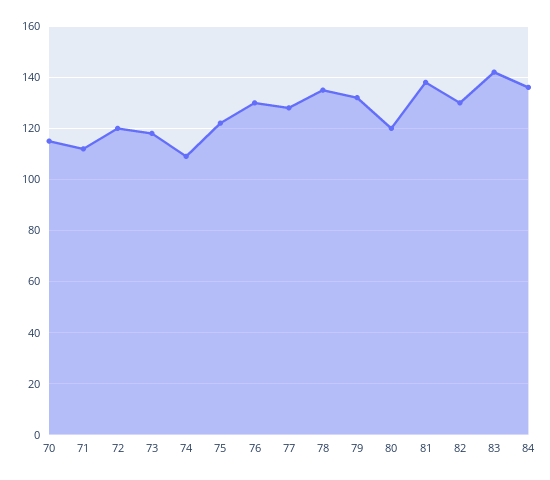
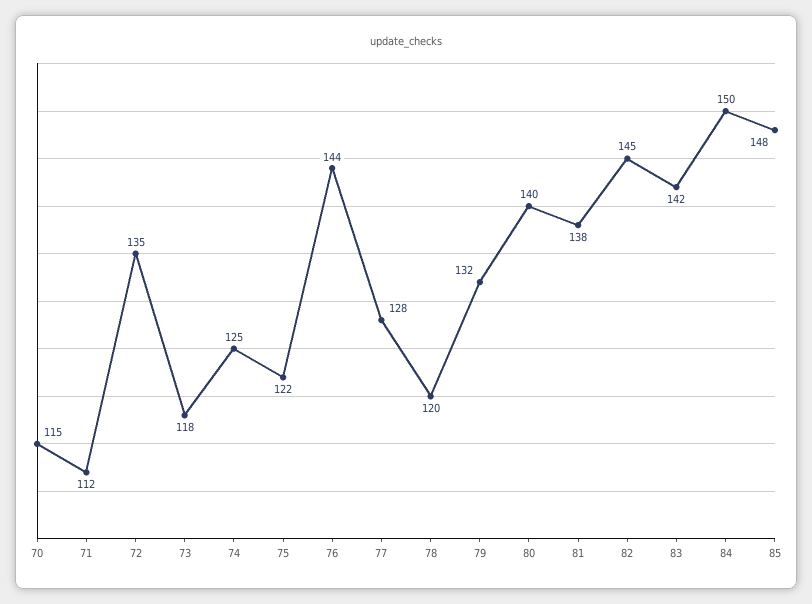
72: 120 -> 135
74: 110 -> 125
76: 130 -> 144
78: 135 -> 120
80: 120 -> 140
82: 130 -> 145
84: 135 -> 150
85: none -> 148

